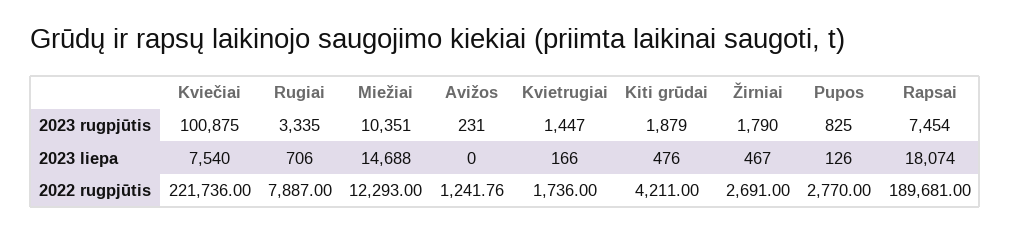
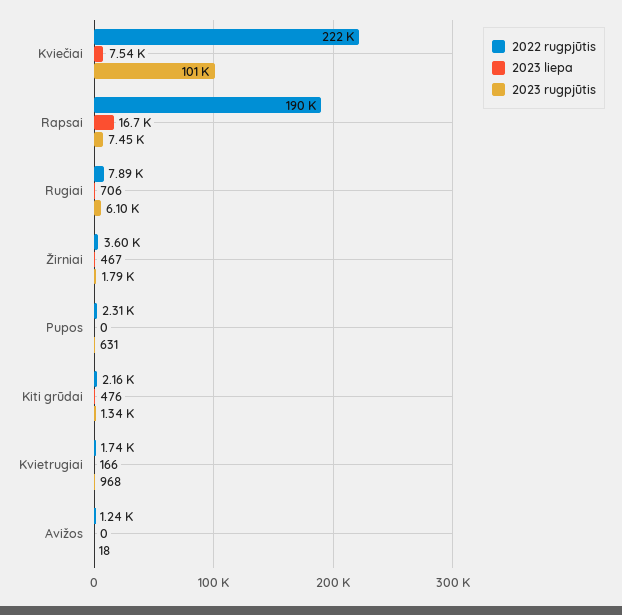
2023 rugpjūtis, Rugiai: 3335 -> 6100
2023 rugpjūtis, Miežiai: 10351 -> none
2023 rugpjūtis, Avižos: 231 -> 18
2023 rugpjūtis, Kvietrugiai: 1447 -> 968
2023 rugpjūtis, Kiti grūdai: 1879 -> 1340
2023 rugpjūtis, Pupos: 825 -> 631
2023 liepa, Miežiai: 14688 -> none
2023 liepa, Pupos: 126 -> 0
2023 liepa, Rapsai: 18074 -> 16700
2022 rugpjūtis, Miežiai: 12293 -> none
2022 rugpjūtis, Kiti grūdai: 4211 -> 2160
2022 rugpjūtis, Žirniai: 2691 -> 3600
2022 rugpjūtis, Pupos: 2770 -> 2310

